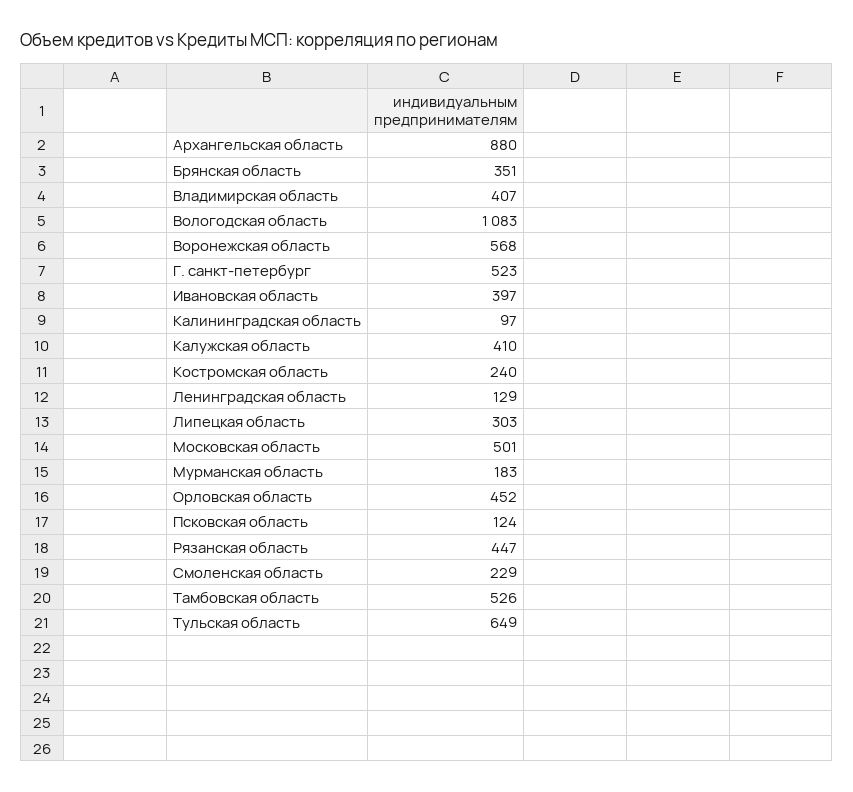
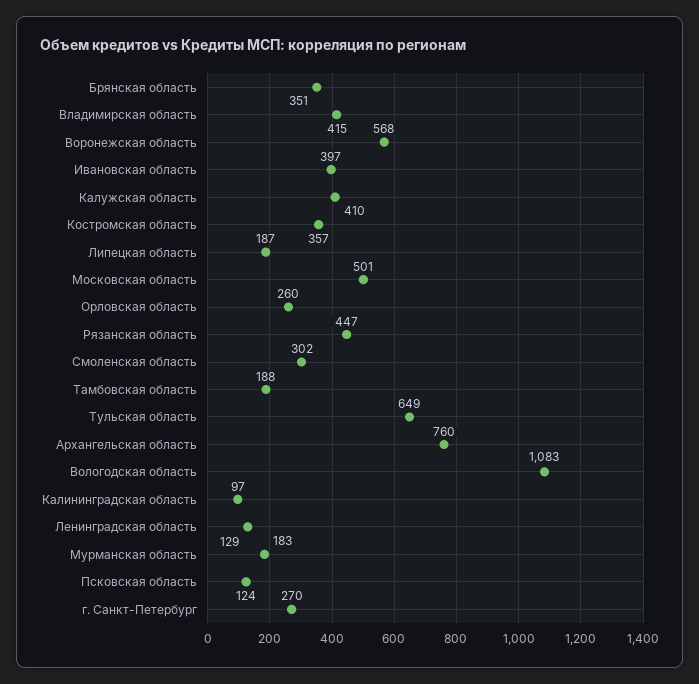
Архангельская область: 880 -> 760
Владимирская область: 407 -> 415
Г. санкт-петербург: 523 -> 270
Костромская область: 240 -> 357
Липецкая область: 303 -> 187
Орловская область: 452 -> 260
Смоленская область: 229 -> 302
Тамбовская область: 526 -> 188

